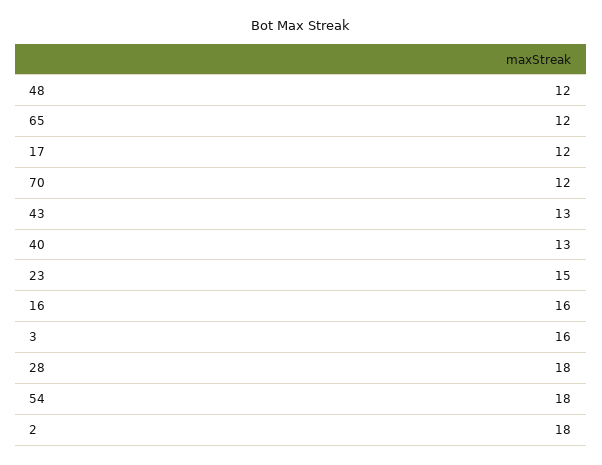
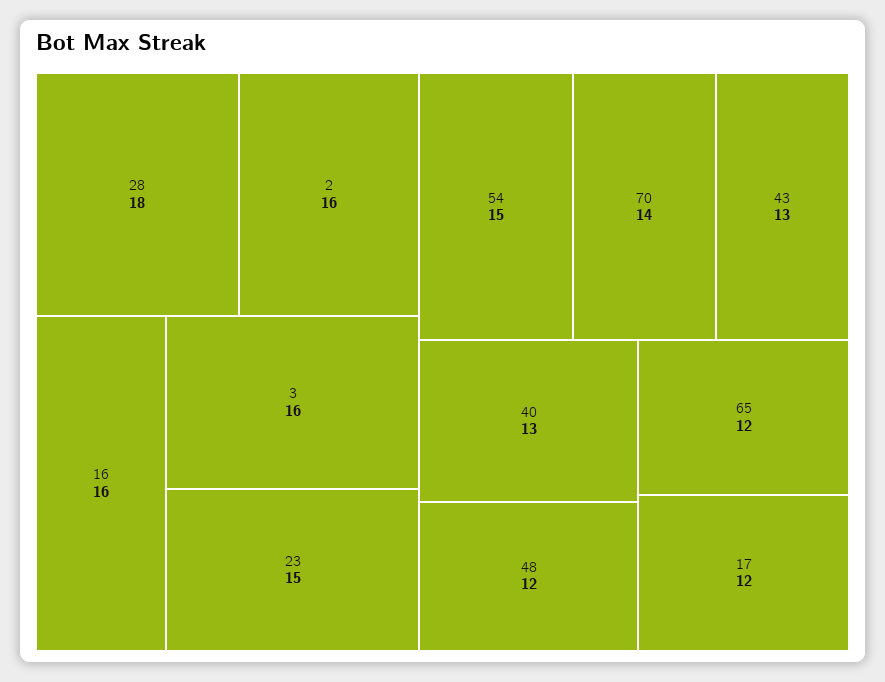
70: 12 -> 14
54: 18 -> 15
2: 18 -> 16

